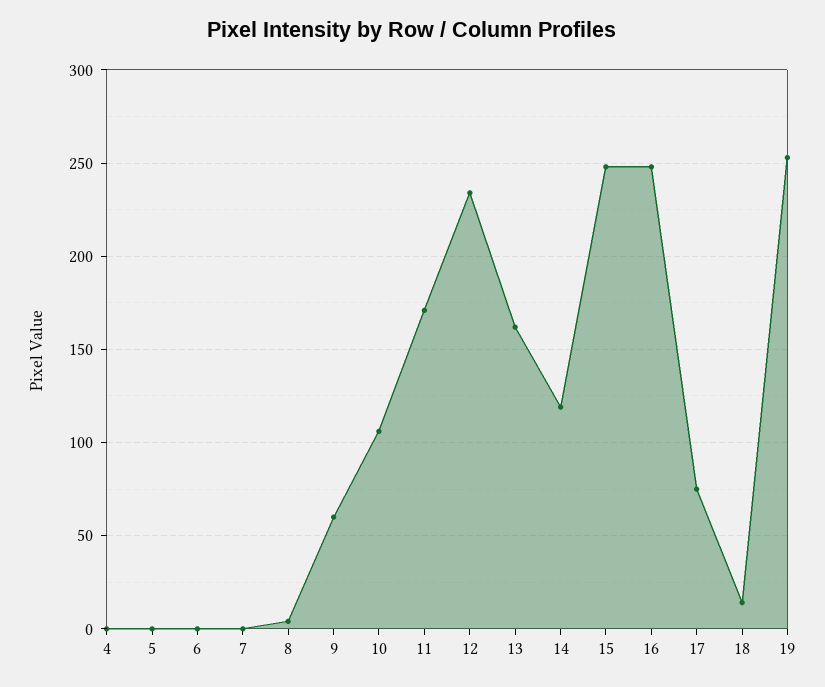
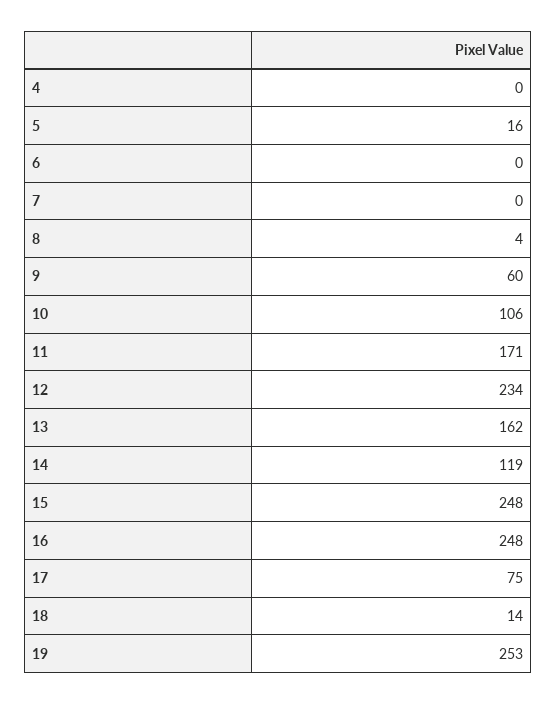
5: 0 -> 16

